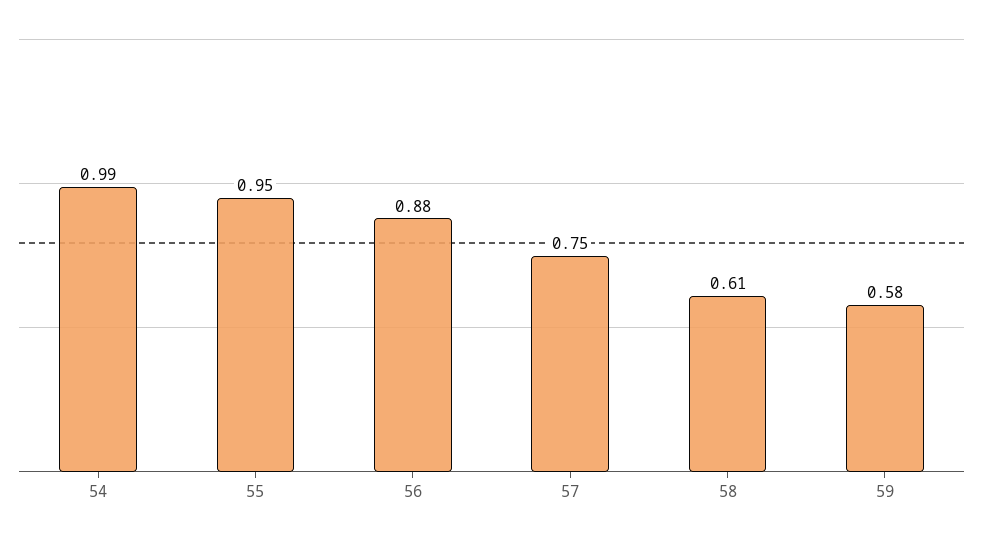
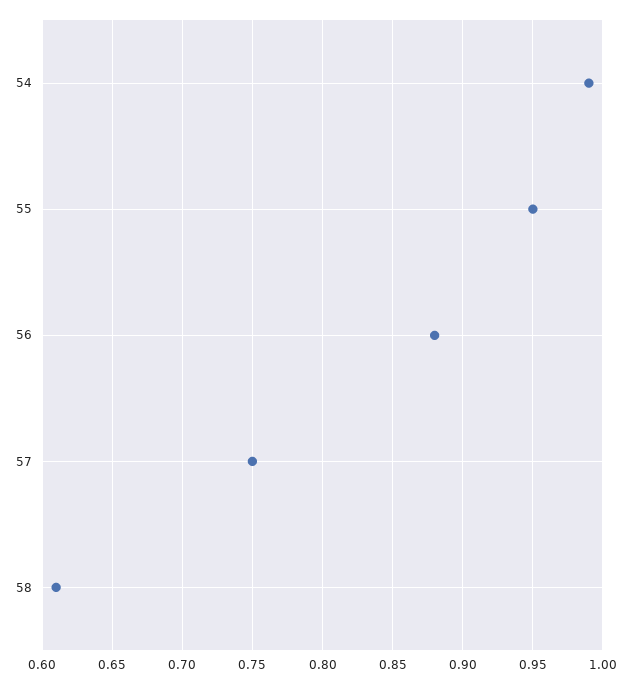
59: 0.58 -> none

